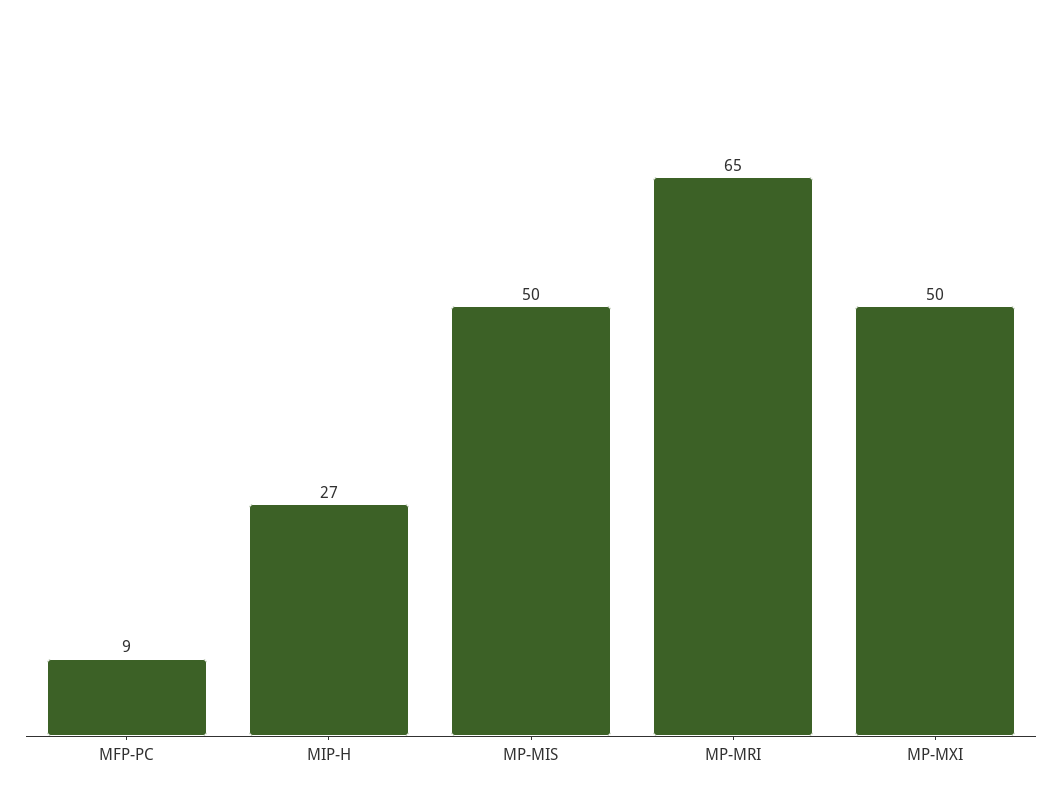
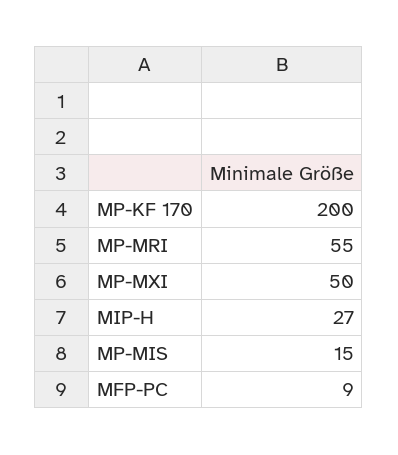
MP-MIS: 50 -> 15
MP-MRI: 65 -> 55
MP-KF 170: none -> 200

